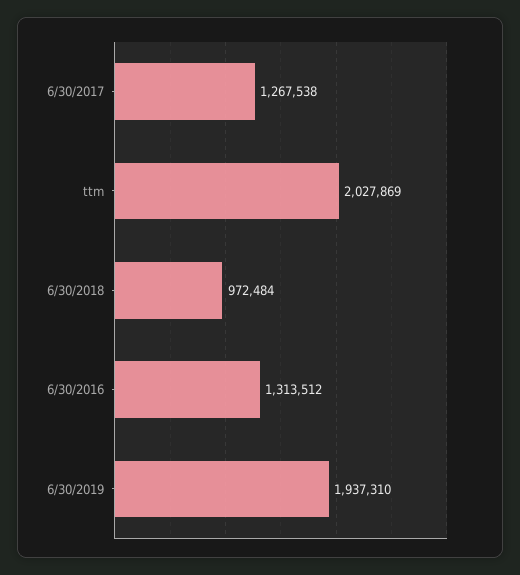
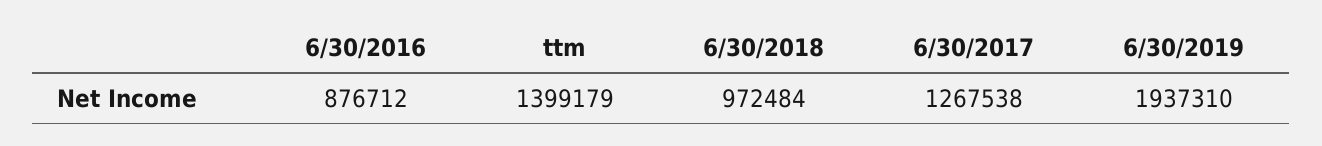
ttm: 2027869 -> 1399179
6/30/2016: 1313512 -> 876712

